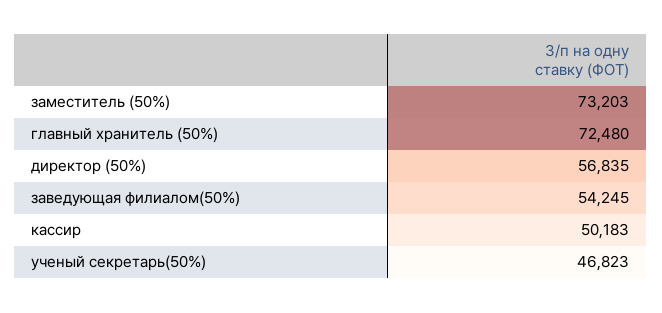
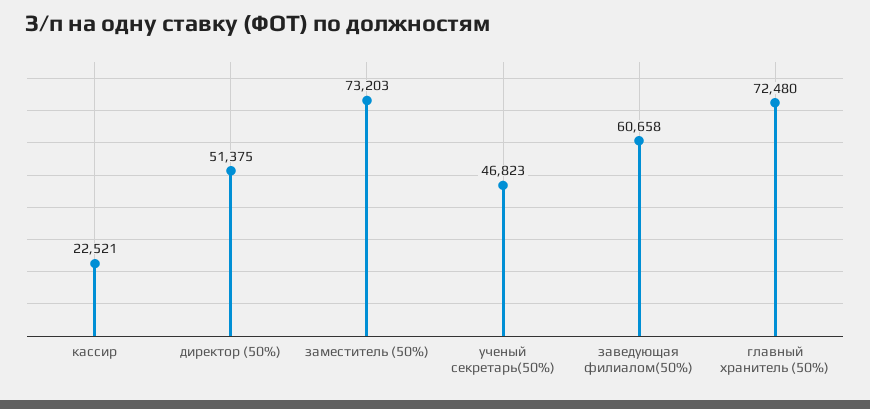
директор (50%): 56835 -> 51375
заведующая филиалом(50%): 54245 -> 60658
кассир: 50183 -> 22521

